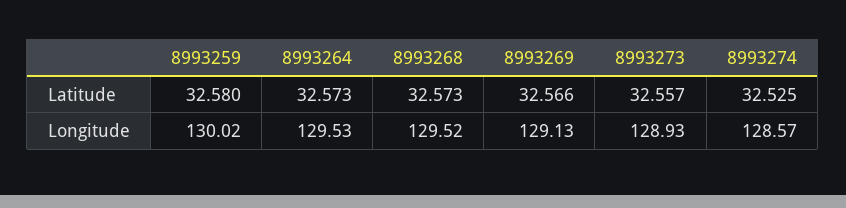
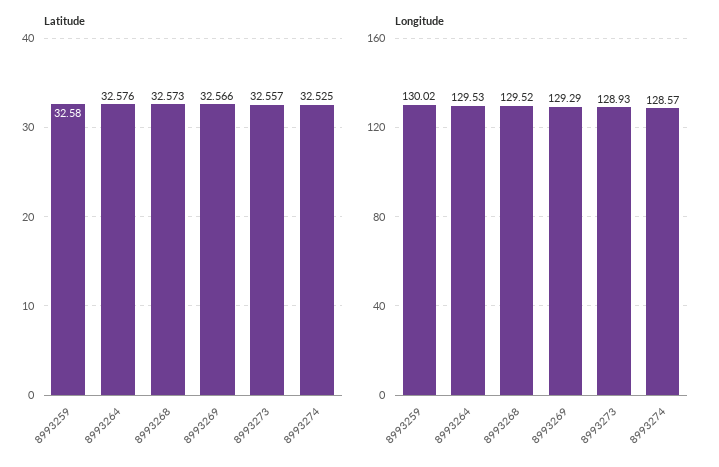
Latitude, 8993264: 32.573 -> 32.576
Longitude, 8993269: 129.13 -> 129.29

